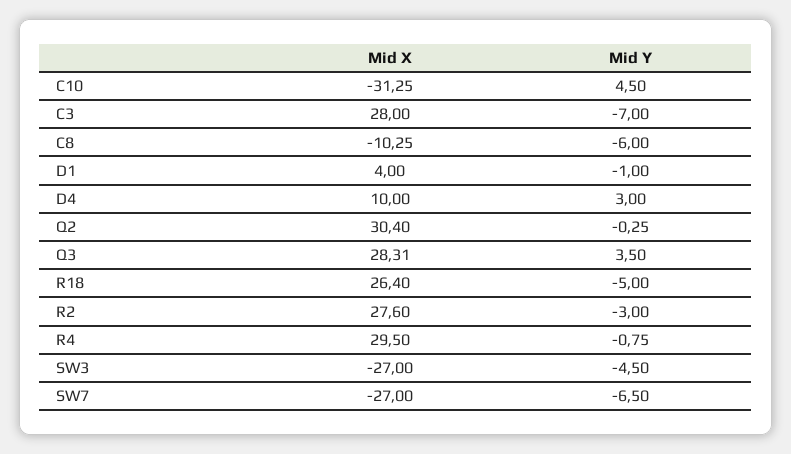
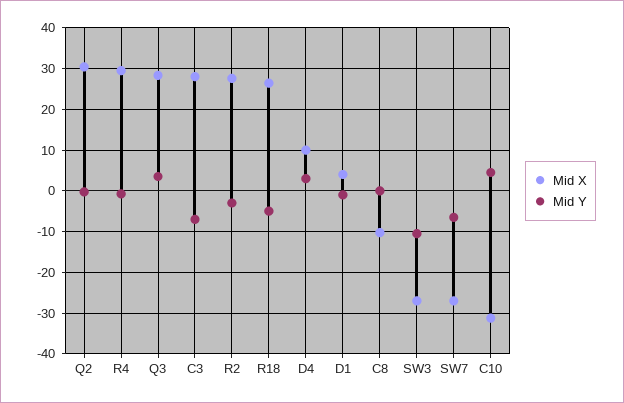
Mid Y, C8: -6 -> 0
Mid Y, SW3: -4.5 -> -10

